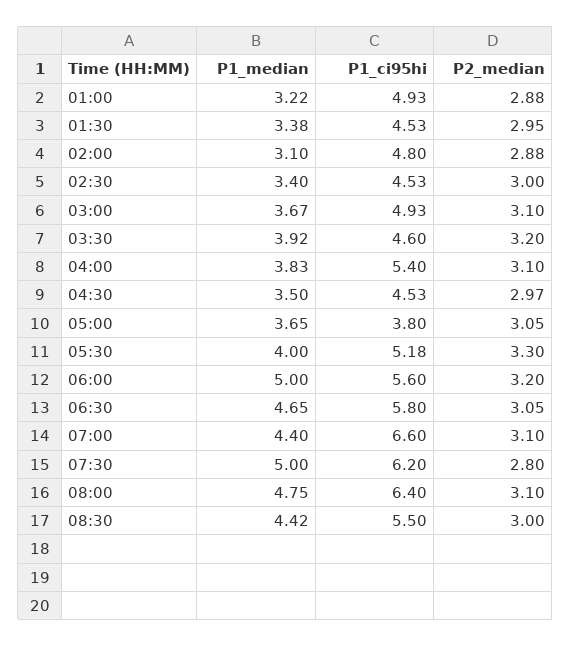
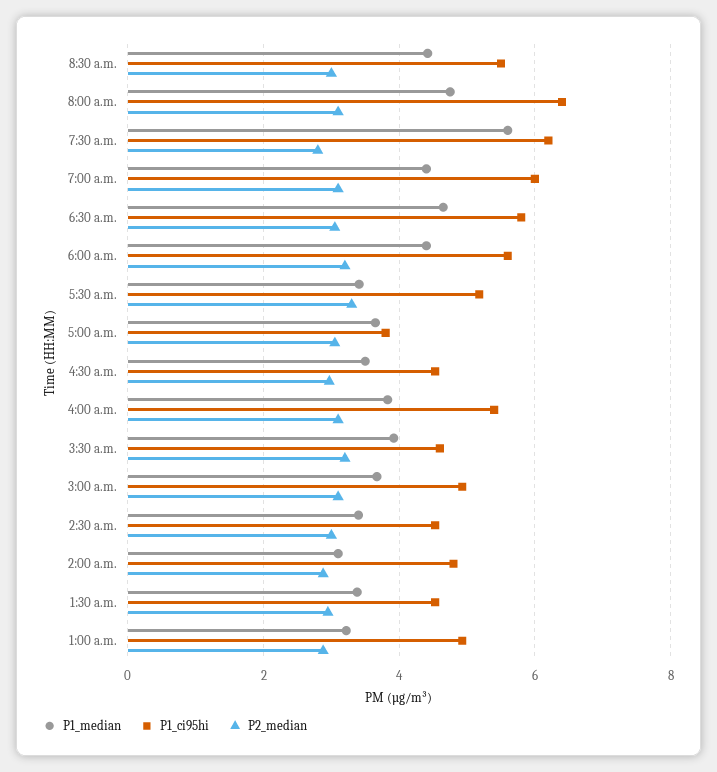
P1_median, 05:30: 4 -> 3.4
P1_median, 06:00: 5 -> 4.4
P1_ci95hi, 07:00: 6.6 -> 6
P1_median, 07:30: 5 -> 5.6

